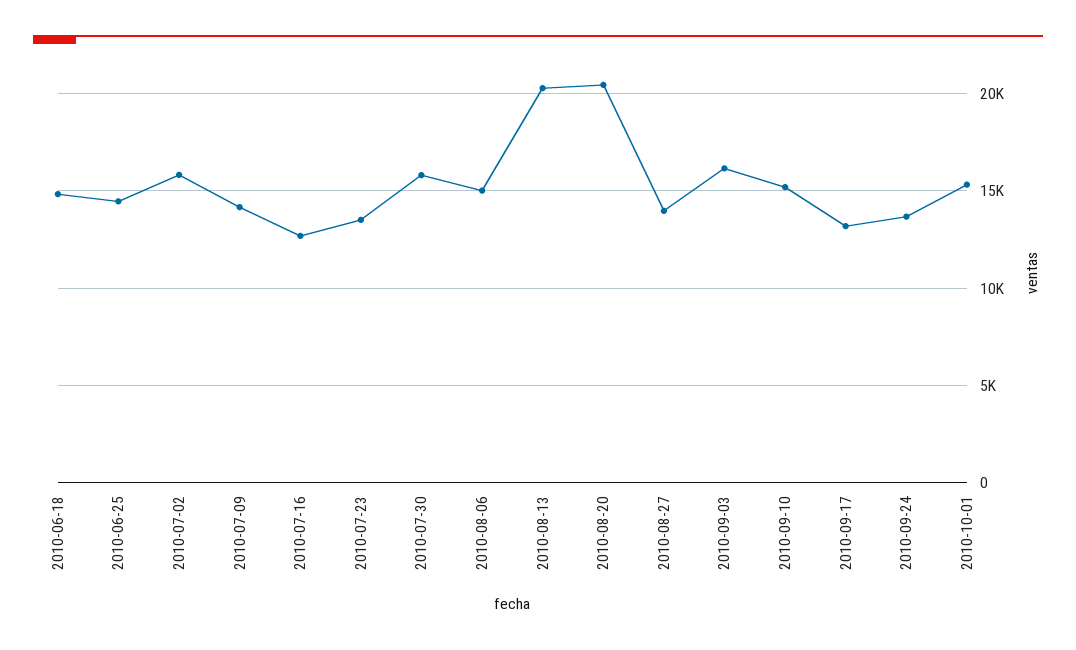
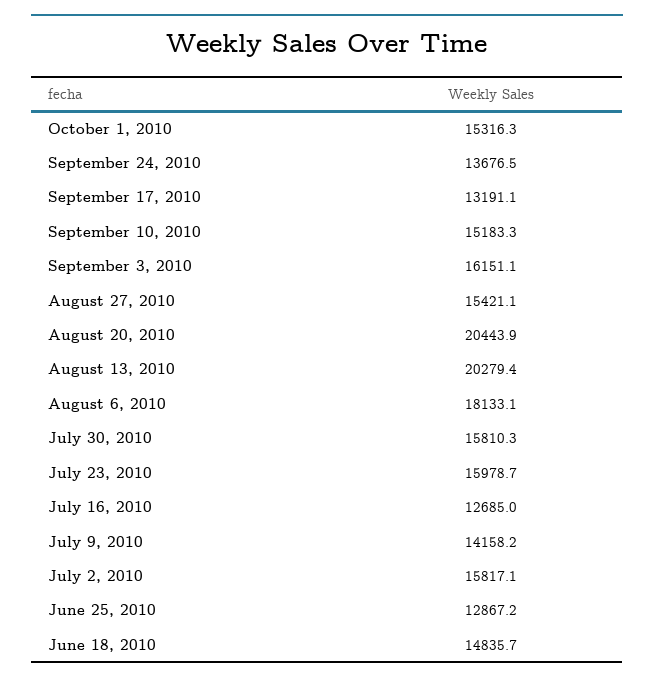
2010-06-25: 14500 -> 12867.2
2010-07-23: 13500 -> 15978.7
2010-08-06: 15000 -> 18133.1
2010-08-27: 14000 -> 15421.1

